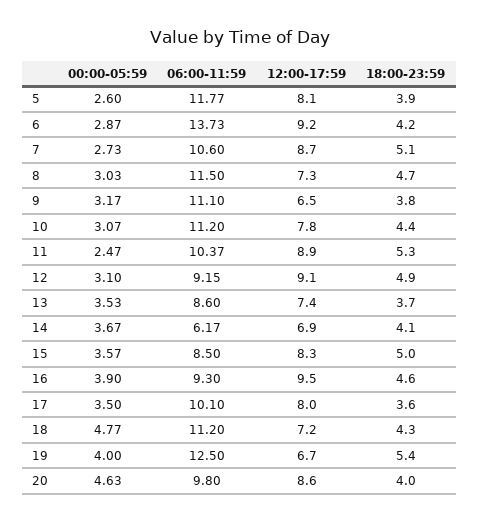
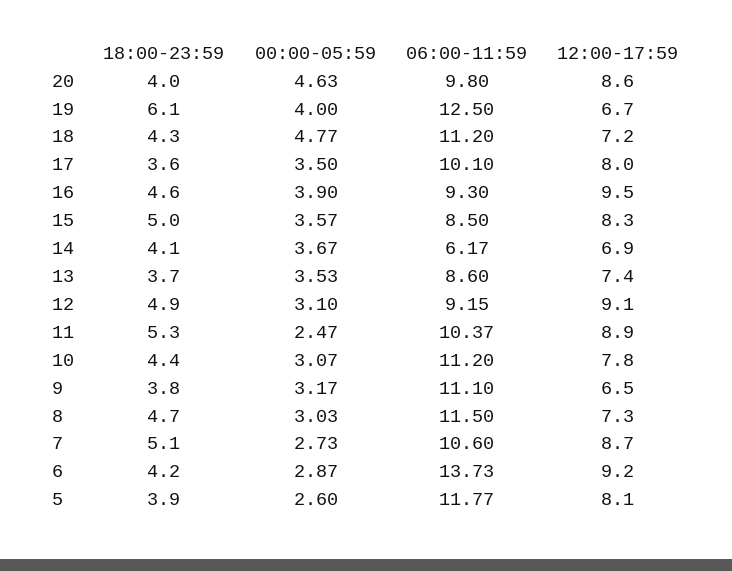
18:00-23:59, 19: 5.4 -> 6.1

